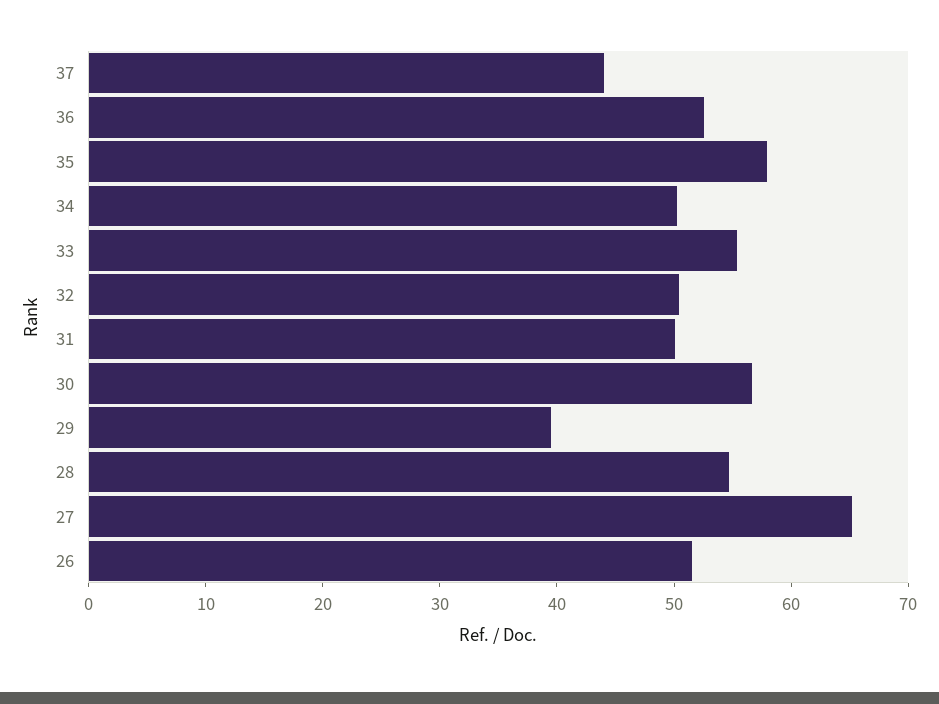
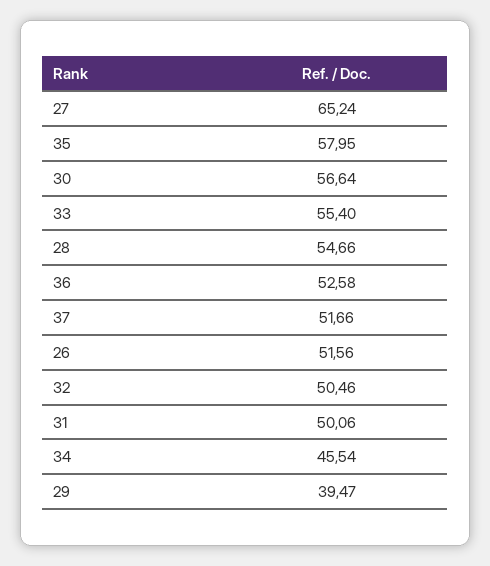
37: 44 -> 51.66
34: 50 -> 45.54

